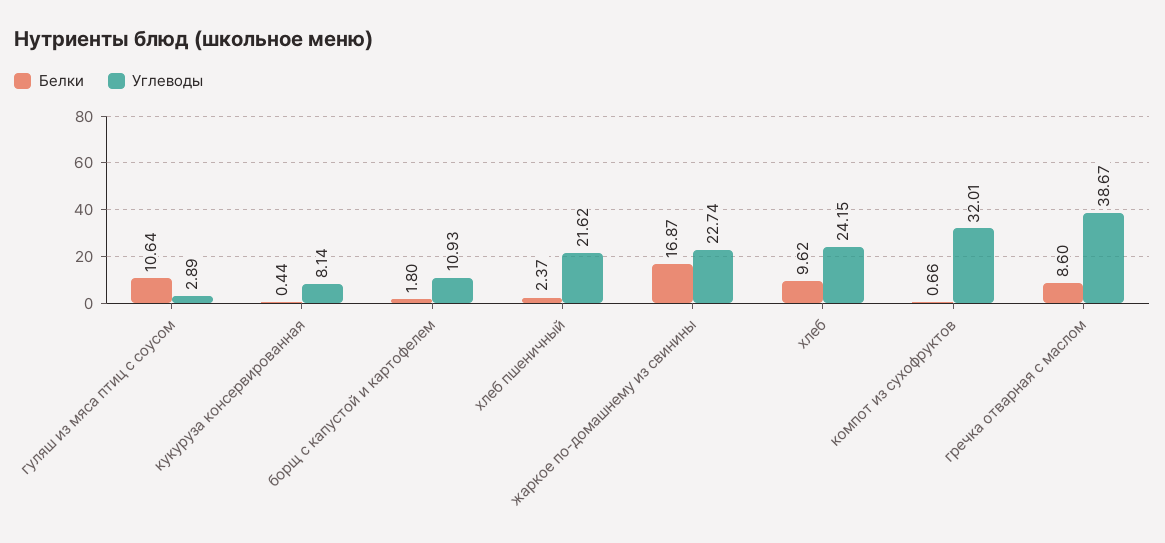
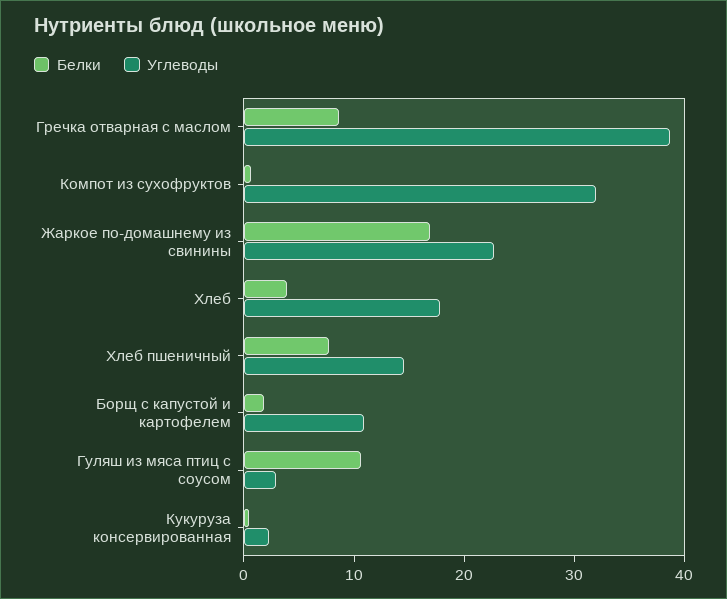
Углеводы, кукуруза консервированная: 8.14 -> 2
Белки, хлеб пшеничный: 2.37 -> 8
Углеводы, хлеб пшеничный: 21.62 -> 14
Белки, хлеб: 9.62 -> 4
Углеводы, хлеб: 24.15 -> 18

